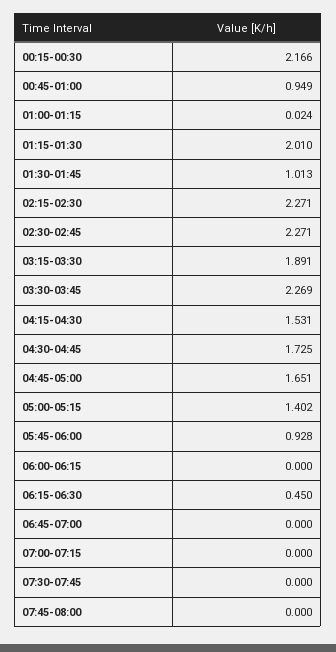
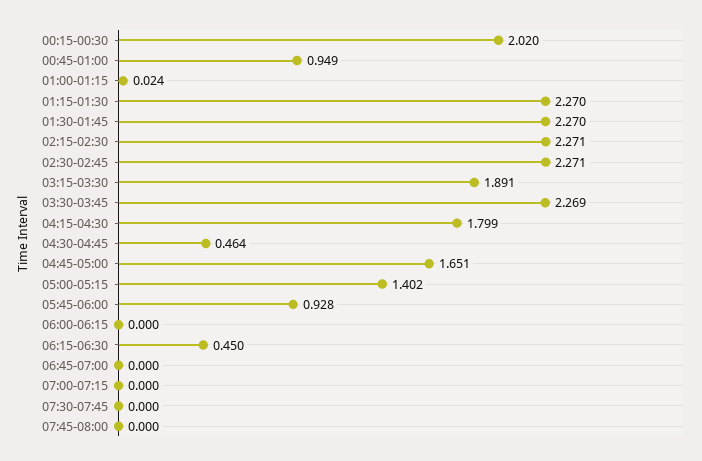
00:15-00:30: 2.166 -> 2.02
01:15-01:30: 2.01 -> 2.27
01:30-01:45: 1.013 -> 2.27
04:15-04:30: 1.531 -> 1.799
04:30-04:45: 1.725 -> 0.464

